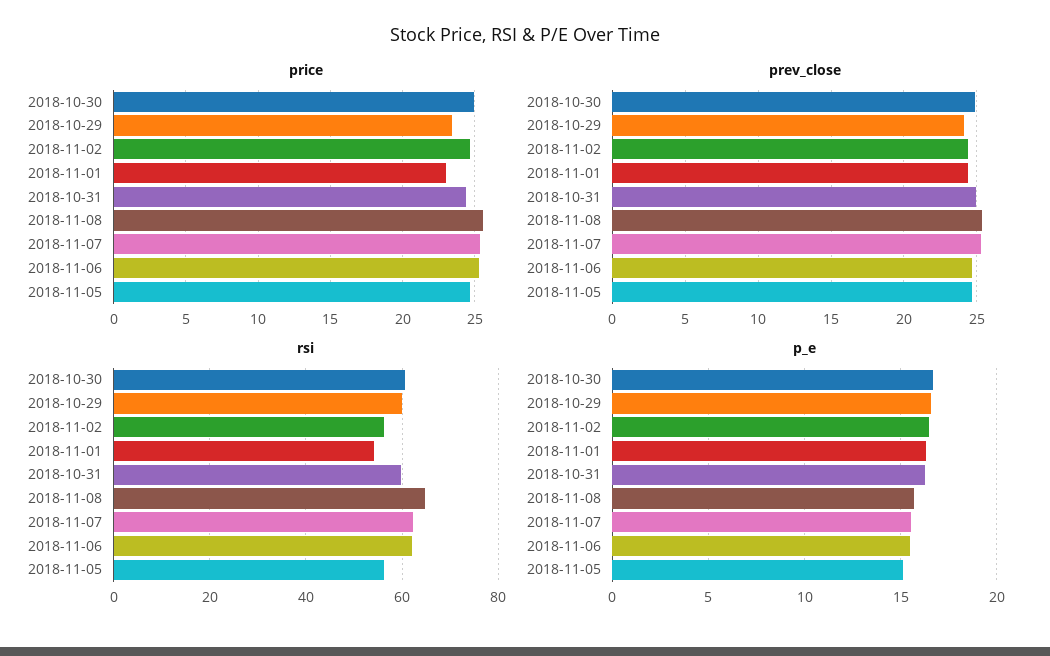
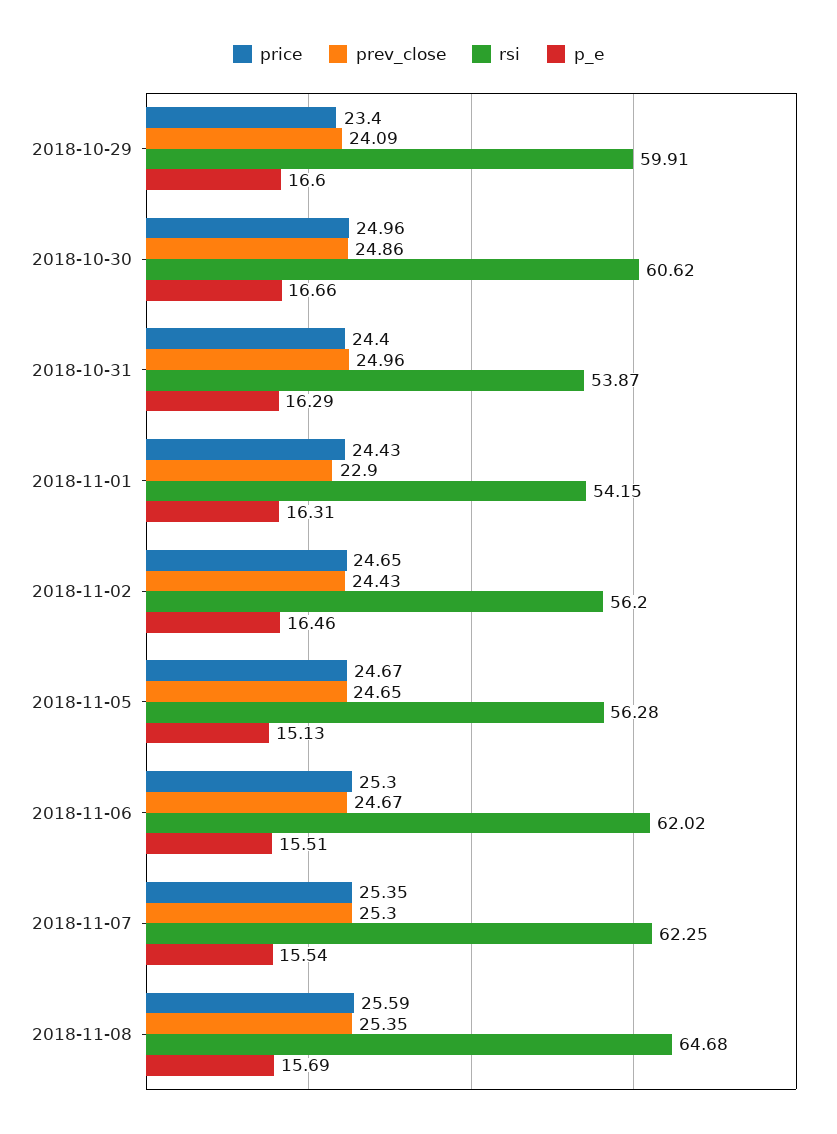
price, 2018-11-01: 23 -> 24.43
prev_close, 2018-11-01: 24.5 -> 22.9
rsi, 2018-10-31: 60 -> 53.87

